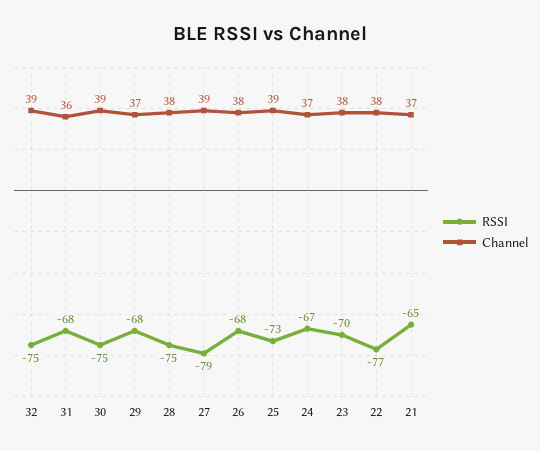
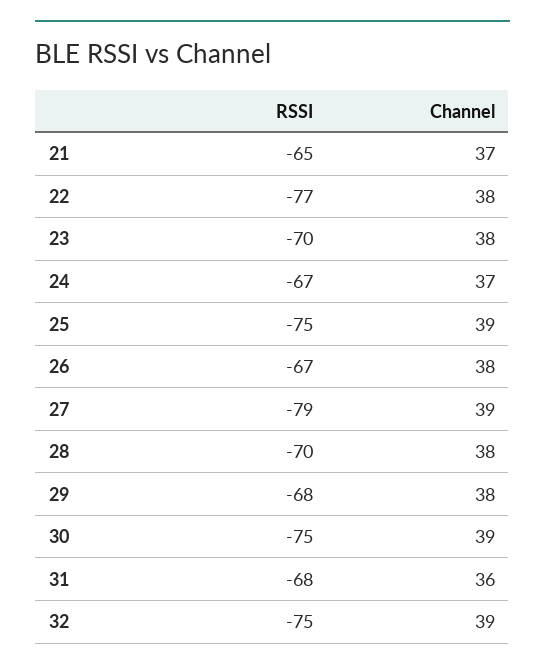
Channel, 29: 37 -> 38
RSSI, 28: -75 -> -70
RSSI, 26: -68 -> -67
RSSI, 25: -73 -> -75

